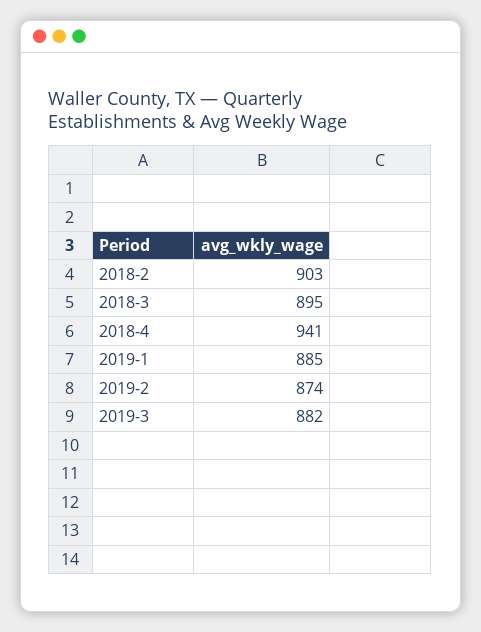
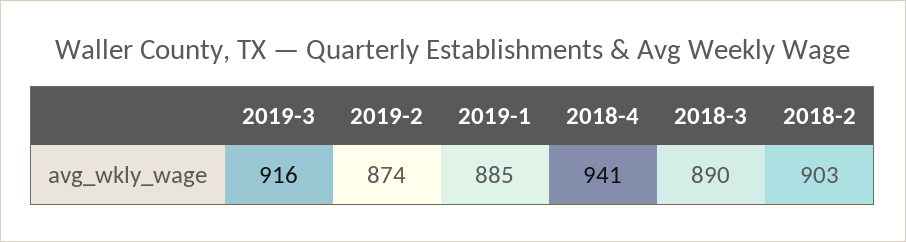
2018-3: 895 -> 890
2019-3: 882 -> 916

